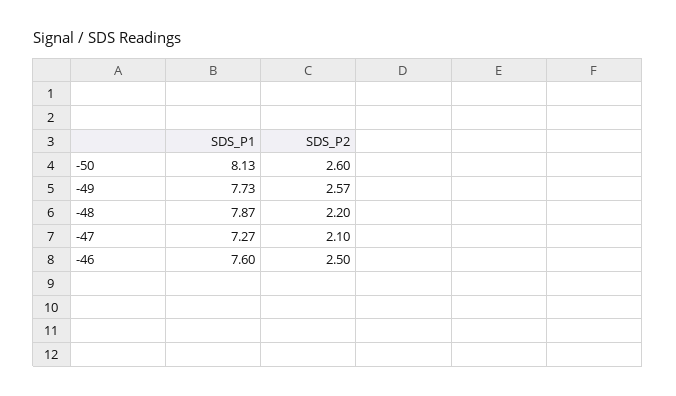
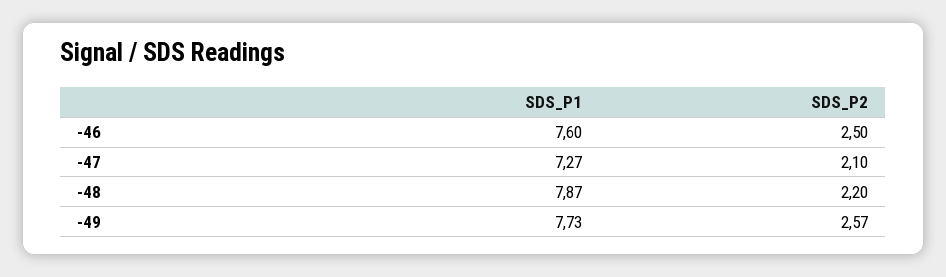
SDS_P1, -50: 8.13 -> none
SDS_P2, -50: 2.6 -> none

